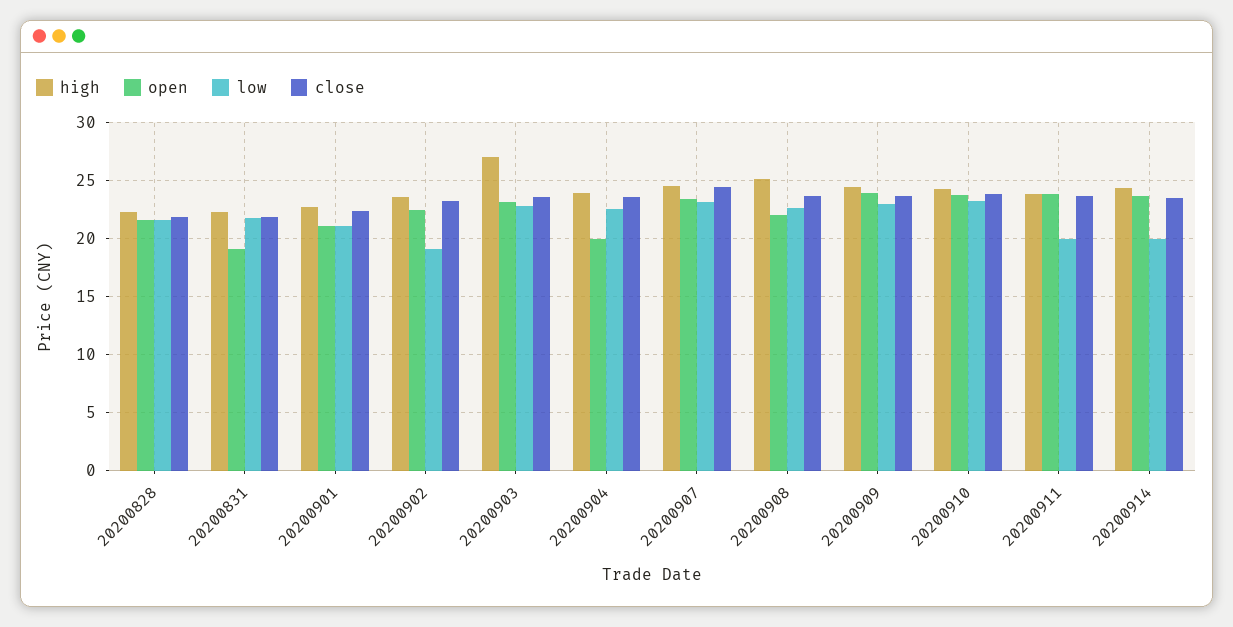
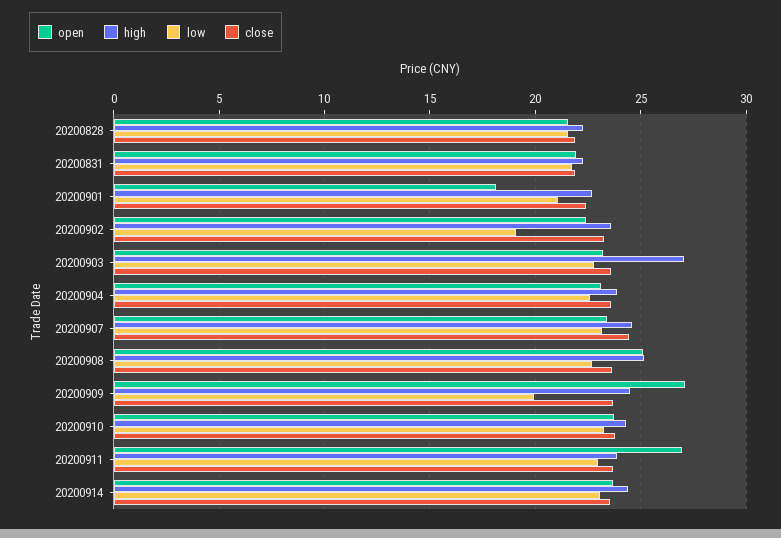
open, 20200831: 19 -> 22
open, 20200901: 21 -> 18
open, 20200904: 20 -> 23
open, 20200908: 22 -> 25
open, 20200909: 24 -> 27
low, 20200909: 23 -> 20
open, 20200911: 24 -> 27
low, 20200911: 20 -> 23
low, 20200914: 20 -> 23

